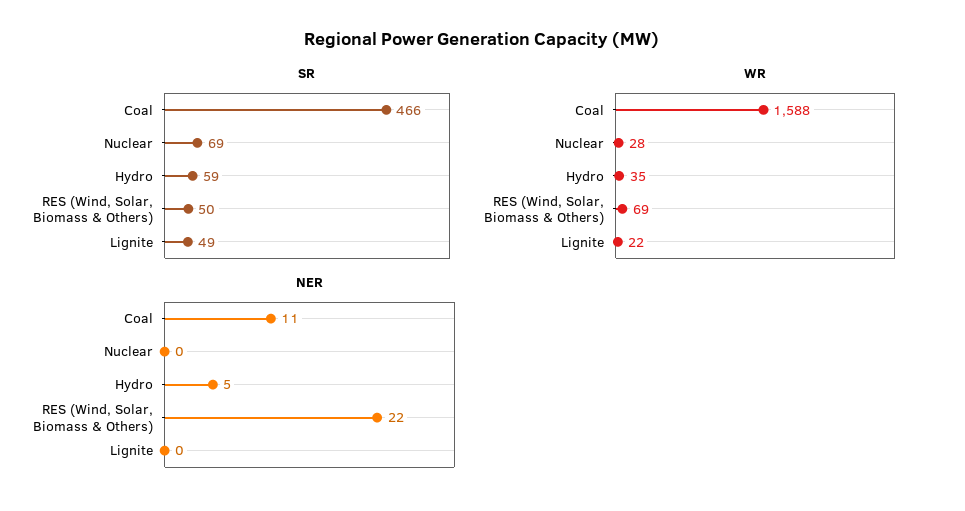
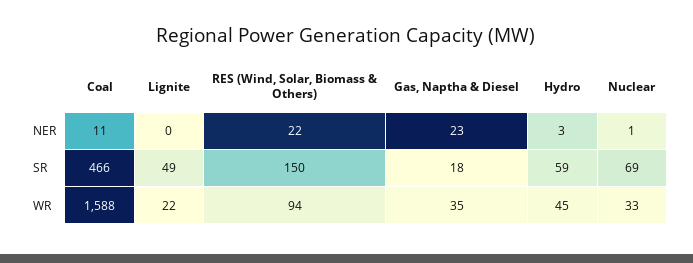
SR, RES (Wind, Solar, Biomass & Others): 50 -> 150
WR, Nuclear: 28 -> 33
WR, Hydro: 35 -> 45
WR, RES (Wind, Solar, Biomass & Others): 69 -> 94
NER, Nuclear: 0 -> 1
NER, Hydro: 5 -> 3
NER, Gas, Naptha & Diesel: none -> 23
SR, Gas, Naptha & Diesel: none -> 18
WR, Gas, Naptha & Diesel: none -> 35

